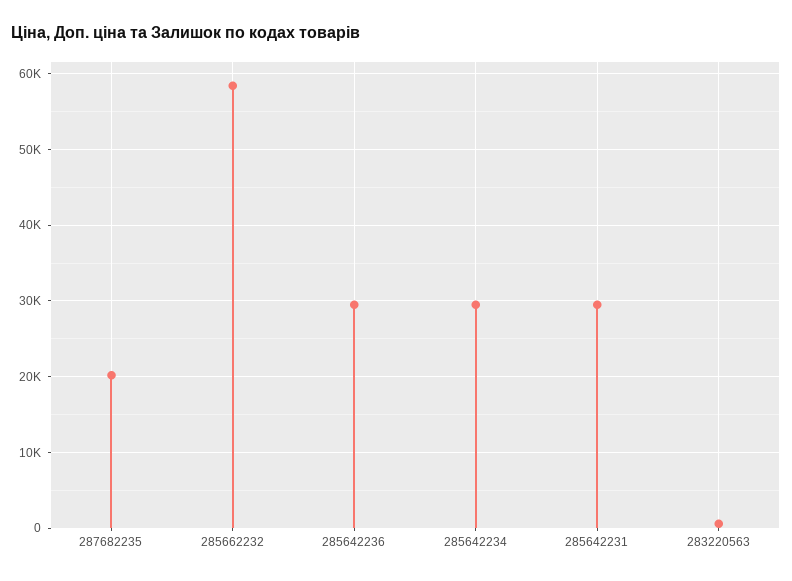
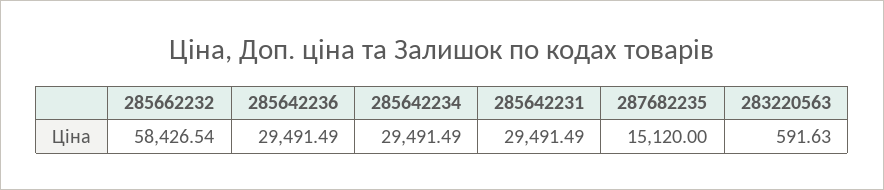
287682235: 20000 -> 15120

